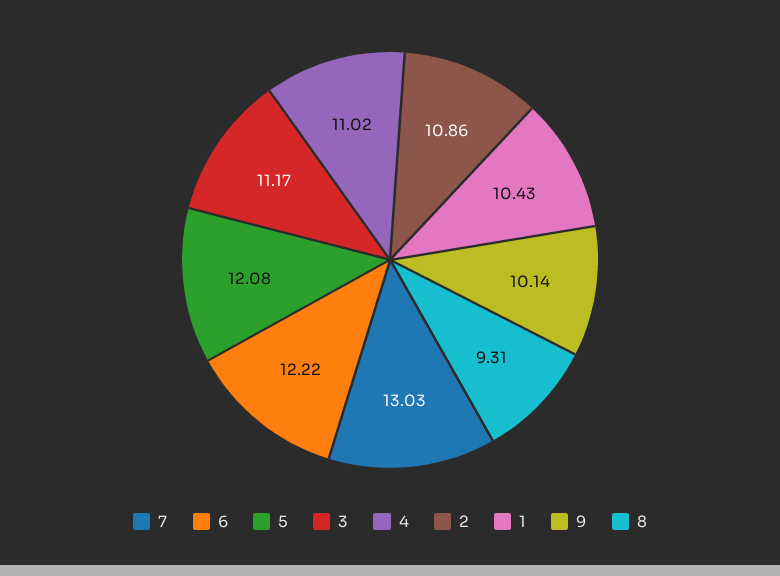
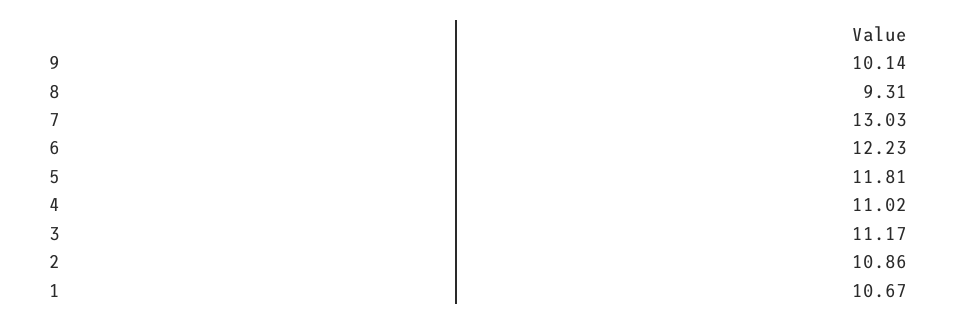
6: 12.22 -> 12.23
5: 12.08 -> 11.81
1: 10.43 -> 10.67

